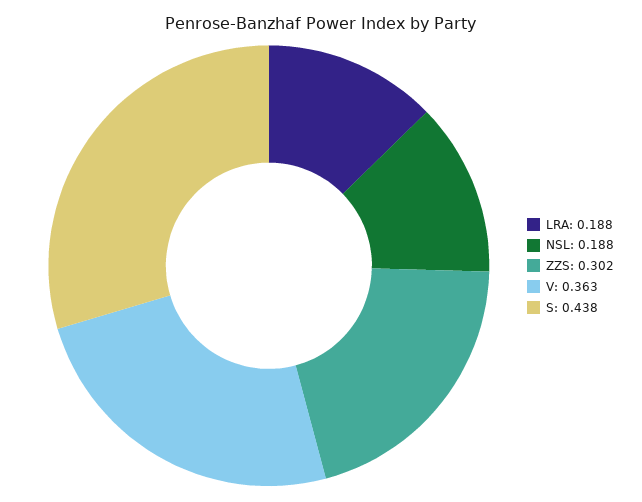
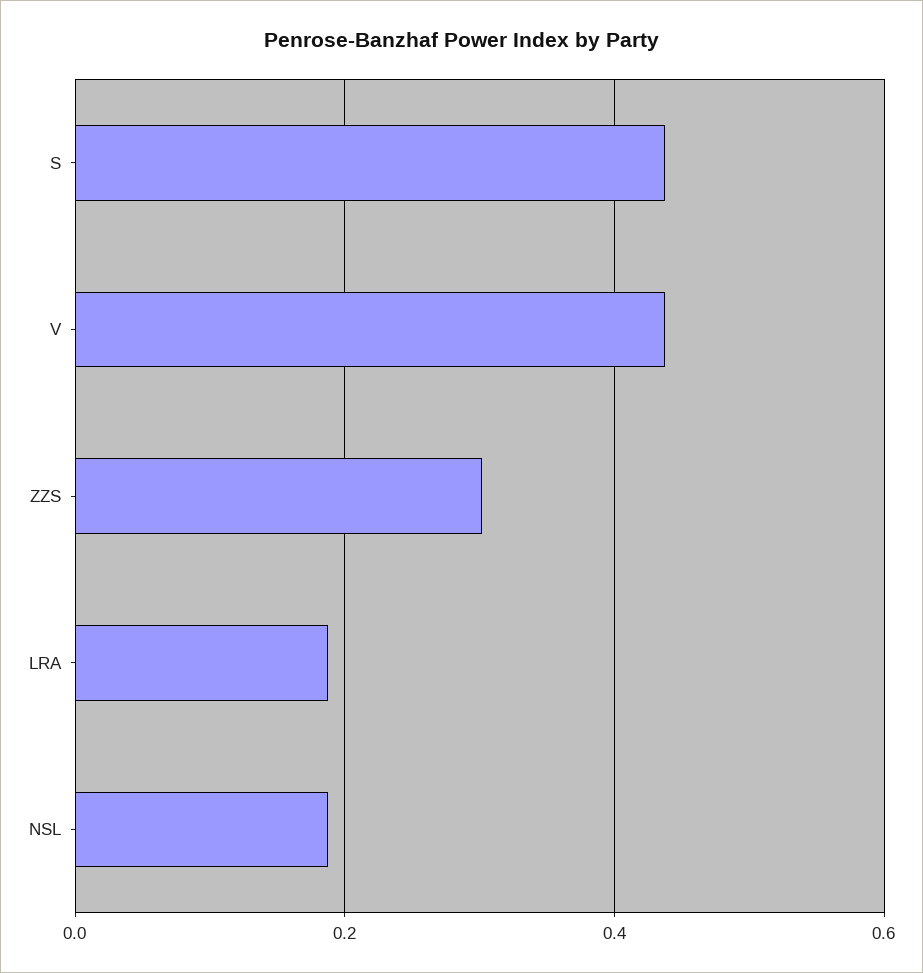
V: 0.363 -> 0.44

